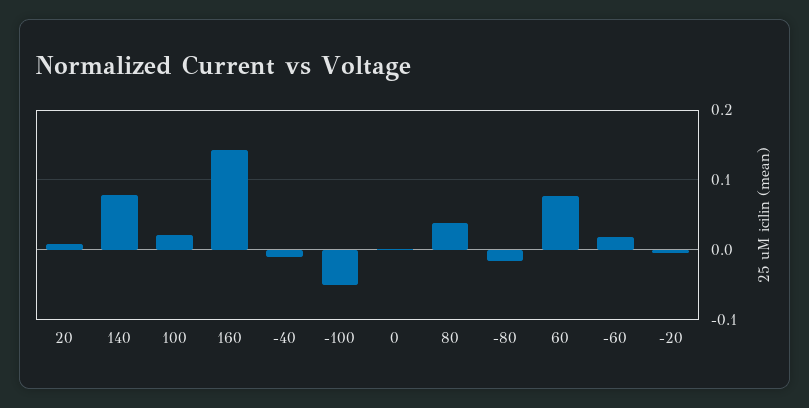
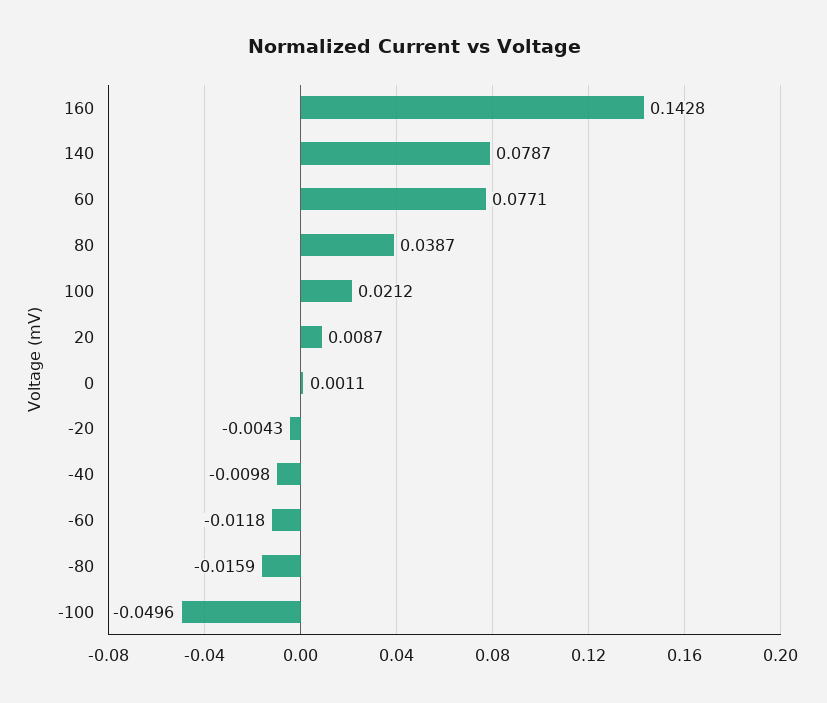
-60: 0.02 -> -0.0118

